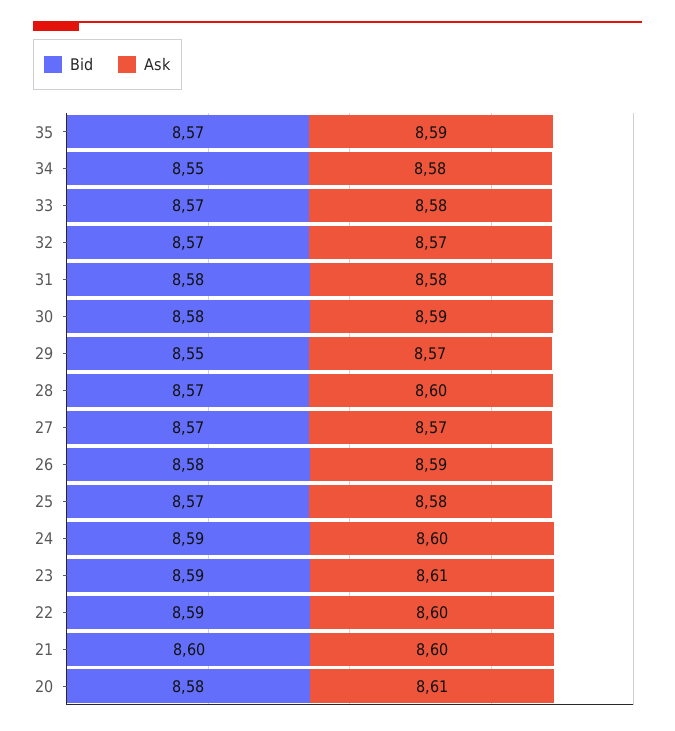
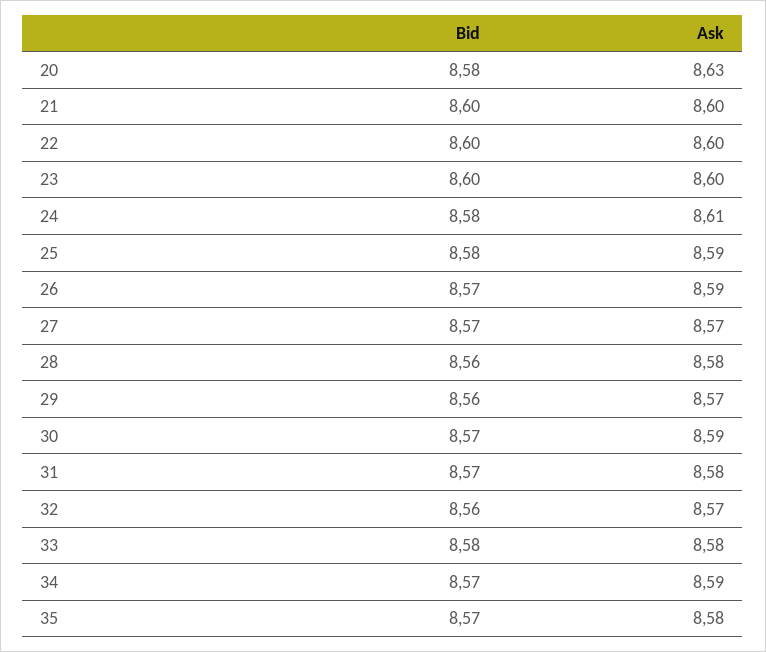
Ask, 35: 8.59 -> 8.58
Bid, 34: 8.55 -> 8.57
Ask, 34: 8.58 -> 8.59
Bid, 33: 8.57 -> 8.58
Bid, 32: 8.57 -> 8.56
Bid, 31: 8.58 -> 8.57
Bid, 30: 8.58 -> 8.57
Bid, 29: 8.55 -> 8.56
Bid, 28: 8.57 -> 8.56
Ask, 28: 8.6 -> 8.58
Bid, 26: 8.58 -> 8.57
Bid, 25: 8.57 -> 8.58
Ask, 25: 8.58 -> 8.59
Bid, 24: 8.59 -> 8.58
Ask, 24: 8.6 -> 8.61
Bid, 23: 8.59 -> 8.6
Ask, 23: 8.61 -> 8.6
Bid, 22: 8.59 -> 8.6
Ask, 20: 8.61 -> 8.63

